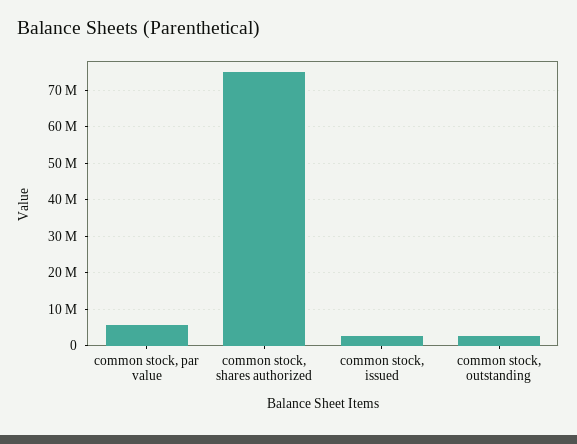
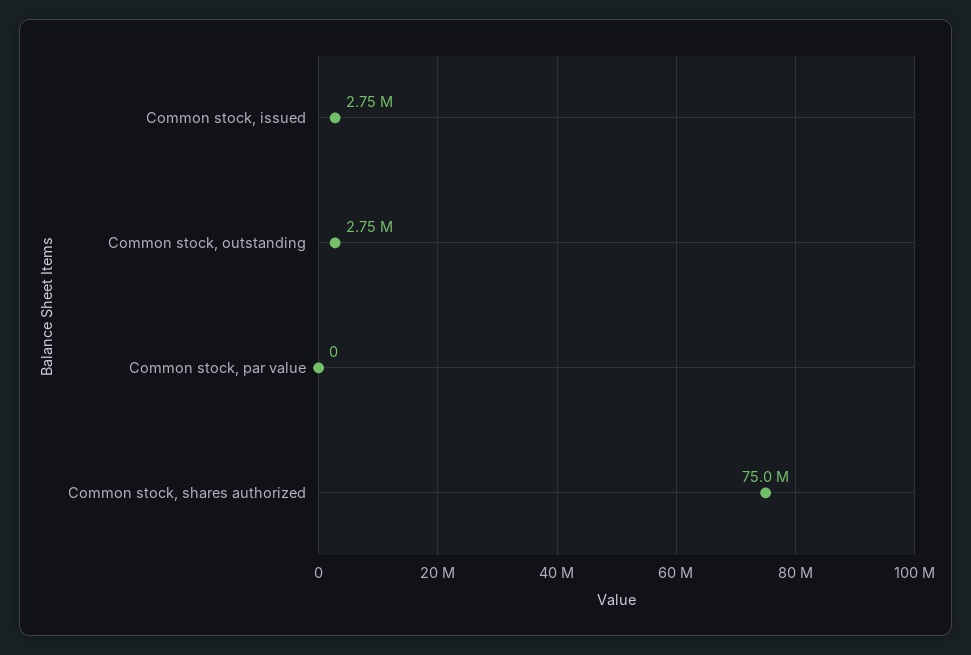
common stock, par value: 6000000 -> 0

